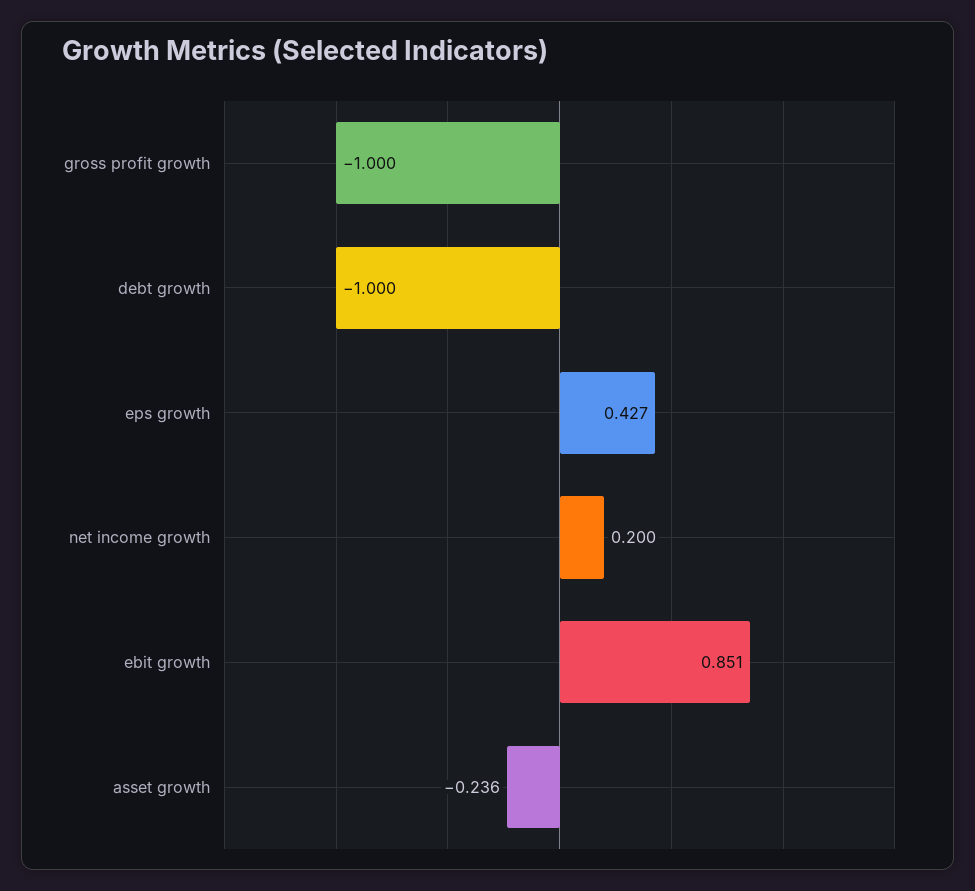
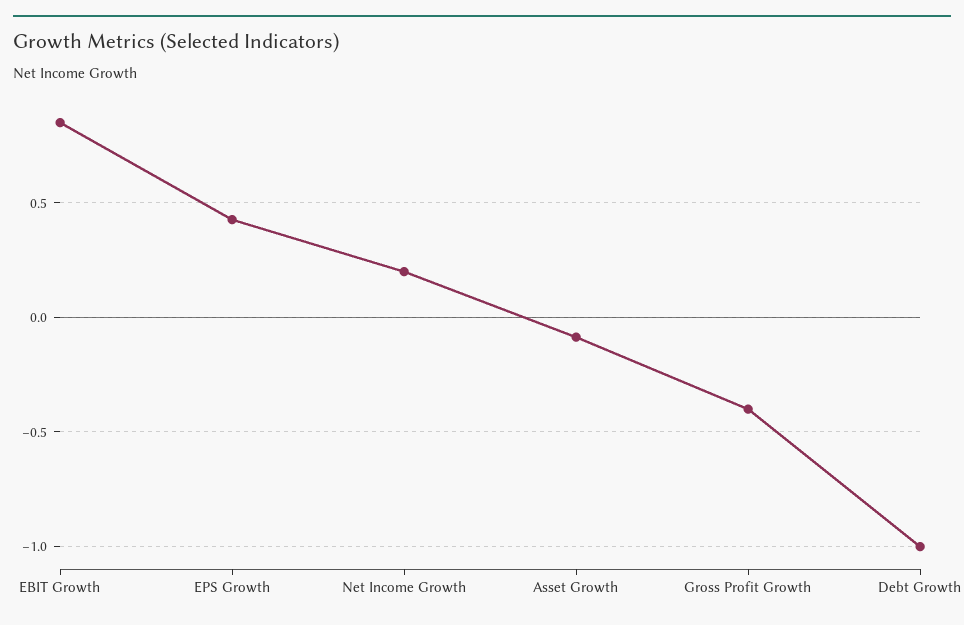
gross profit growth: -1 -> -0.4
asset growth: -0.236 -> -0.1

